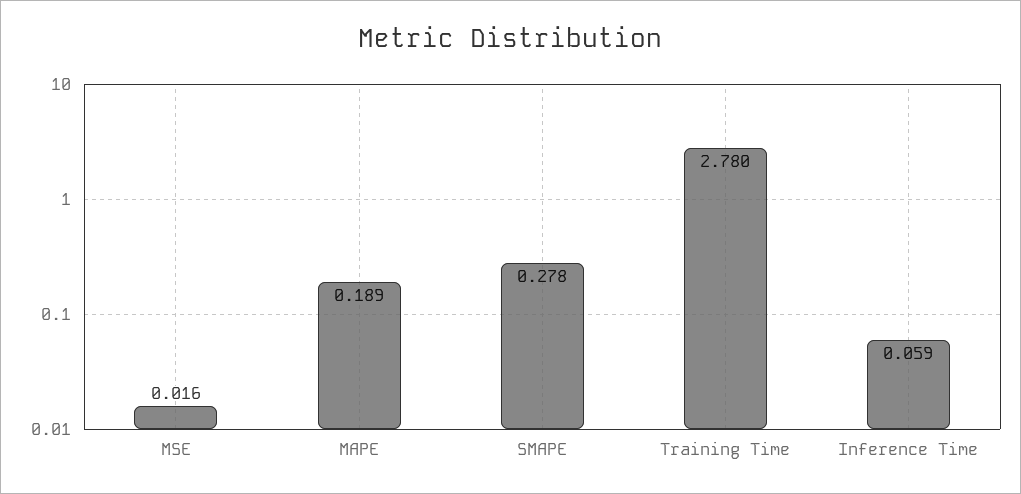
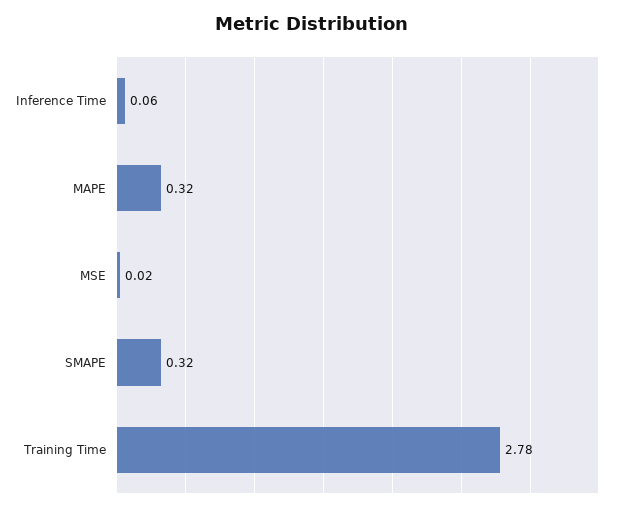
MAPE: 0.189 -> 0.32
SMAPE: 0.278 -> 0.32

